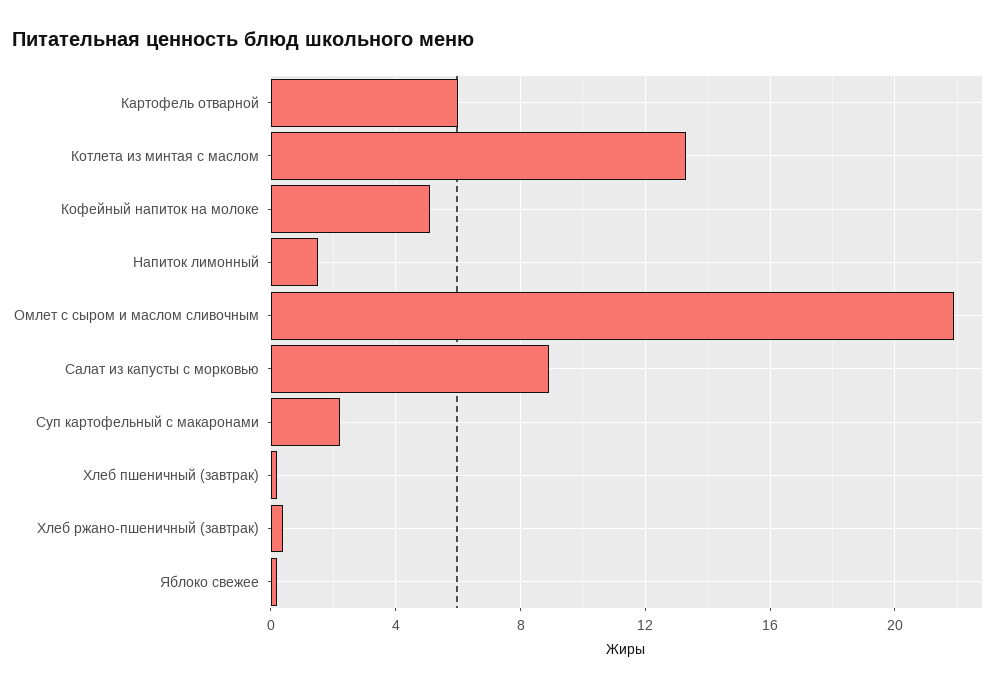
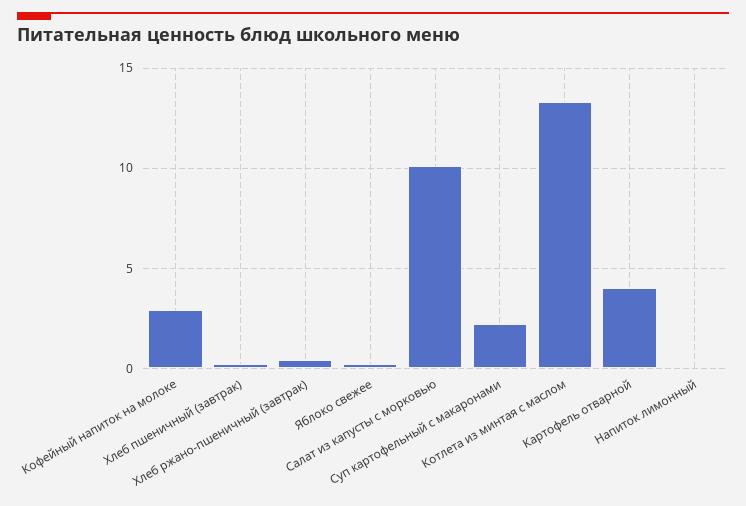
Картофель отварной: 6 -> 4
Кофейный напиток на молоке: 5 -> 3
Напиток лимонный: 1.5 -> 0
Омлет с сыром и маслом сливочным: 22 -> none
Салат из капусты с морковью: 9 -> 10

